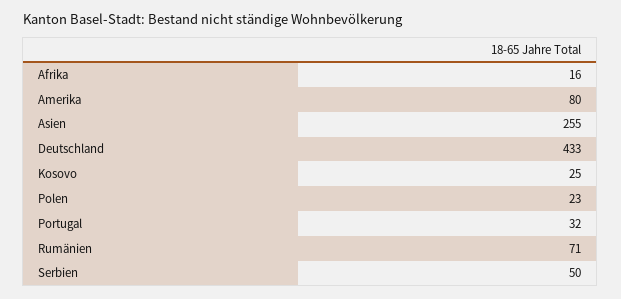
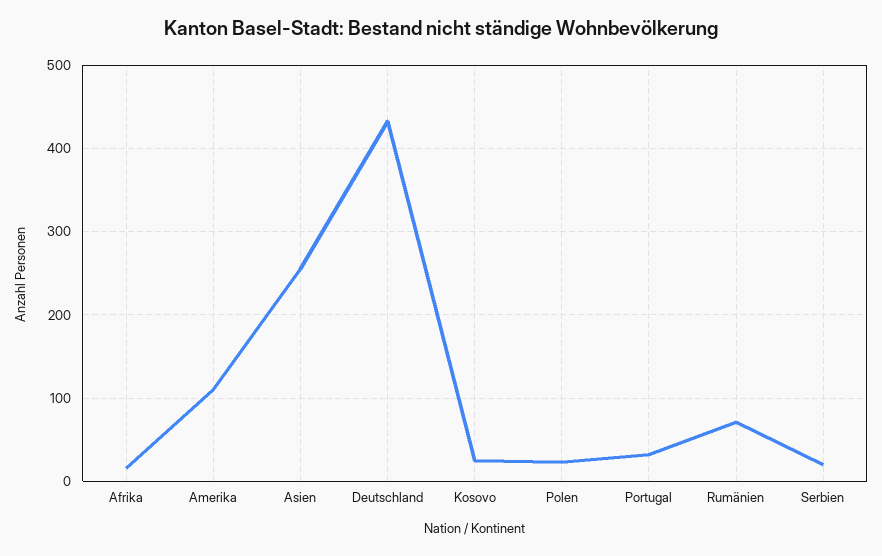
Amerika: 80 -> 110
Serbien: 50 -> 20

